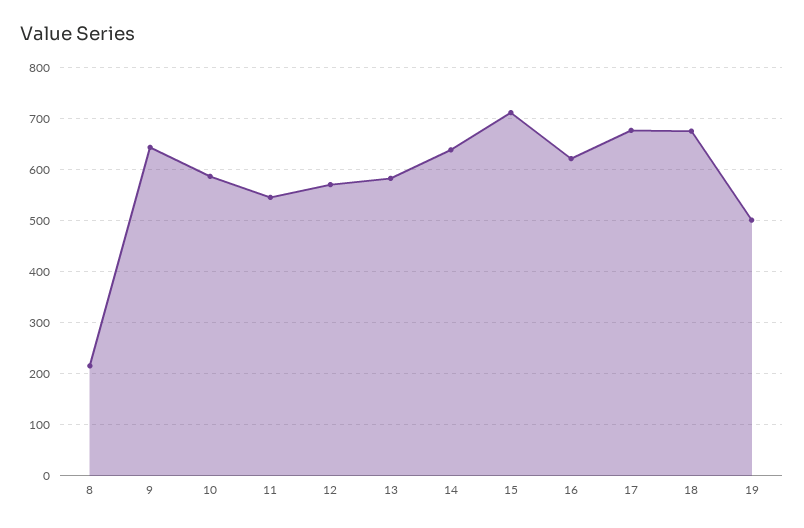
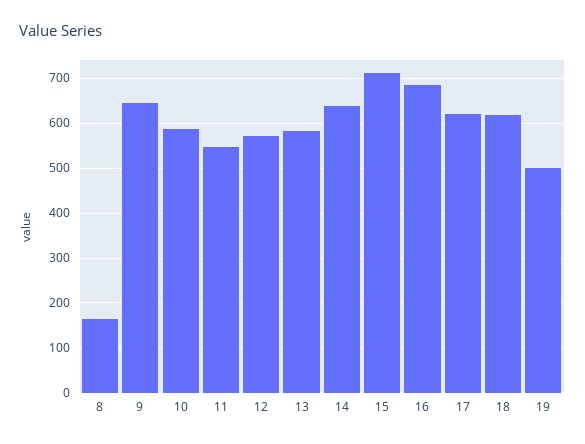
8: 220 -> 160
16: 620 -> 680
17: 680 -> 620
18: 680 -> 620

